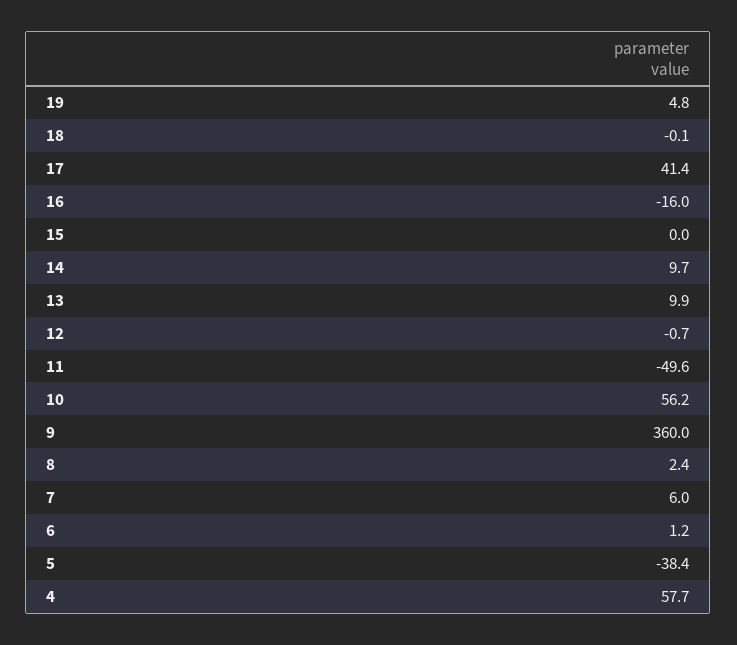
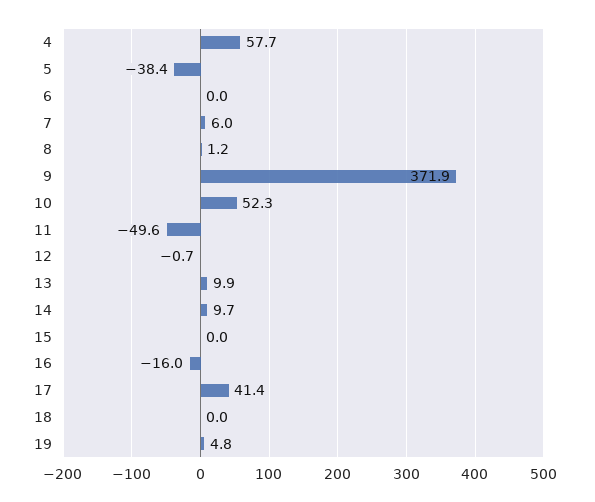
18: -0.1 -> 0
10: 56.2 -> 52.3
9: 360 -> 371.9
8: 2.4 -> 1.2
6: 1.2 -> 0

